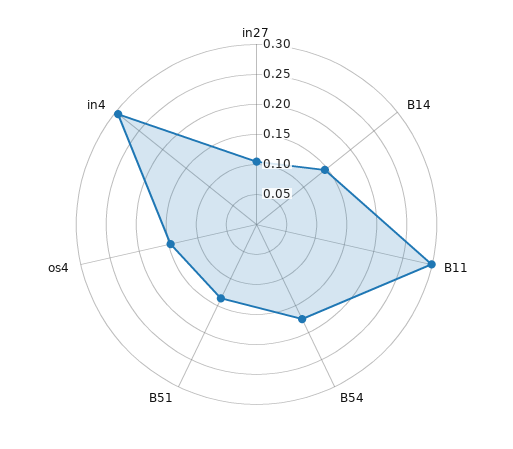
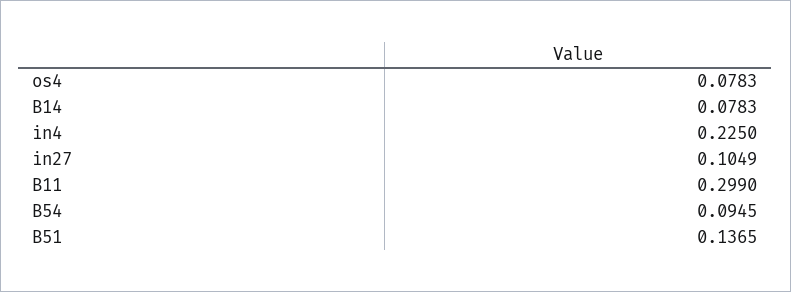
B14: 0.15 -> 0.0783
B54: 0.175 -> 0.0945
os4: 0.15 -> 0.0783
in4: 0.3 -> 0.225

